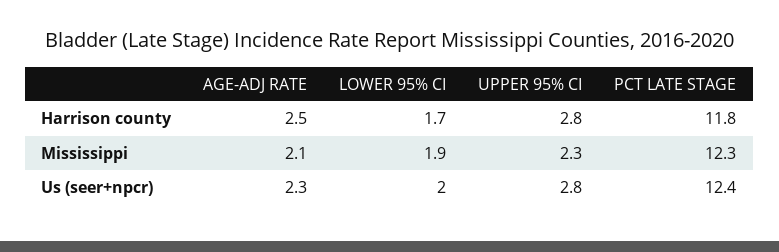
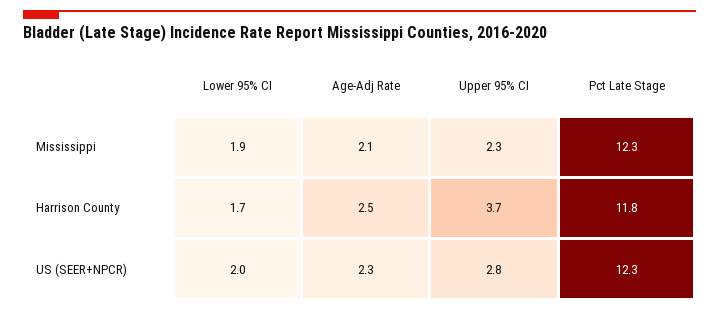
UPPER 95% CI, Harrison county: 2.8 -> 3.7
PCT LATE STAGE, Us (seer+npcr): 12.4 -> 12.3

